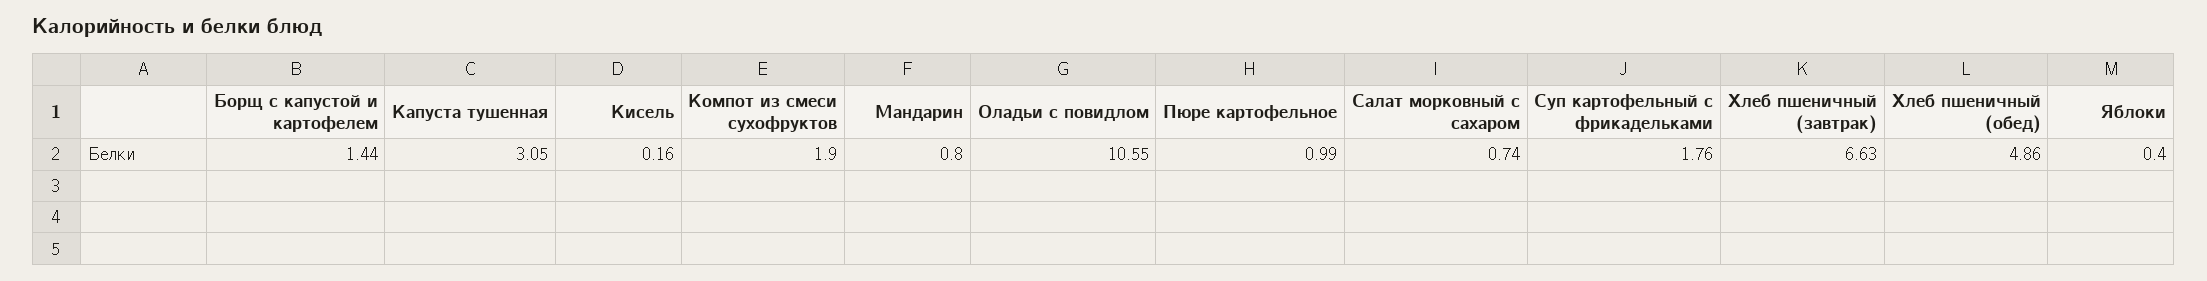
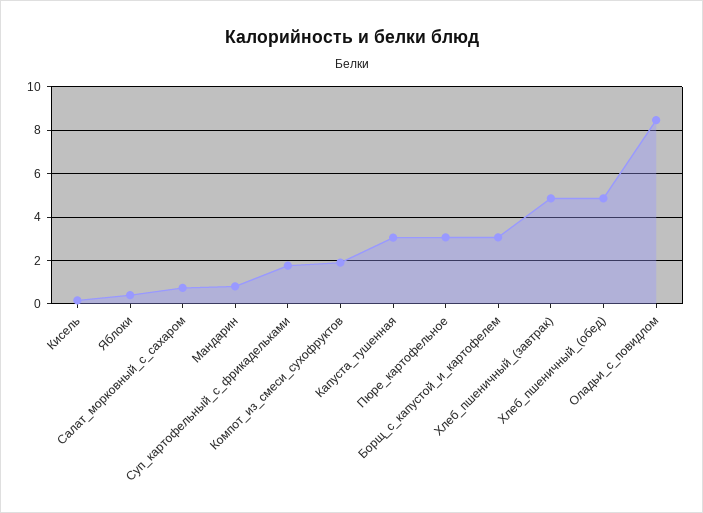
Борщ с капустой и картофелем: 1.44 -> 3
Оладьи с повидлом: 10.55 -> 8.5
Пюре картофельное: 0.99 -> 3
Хлеб пшеничный (завтрак): 6.63 -> 5

